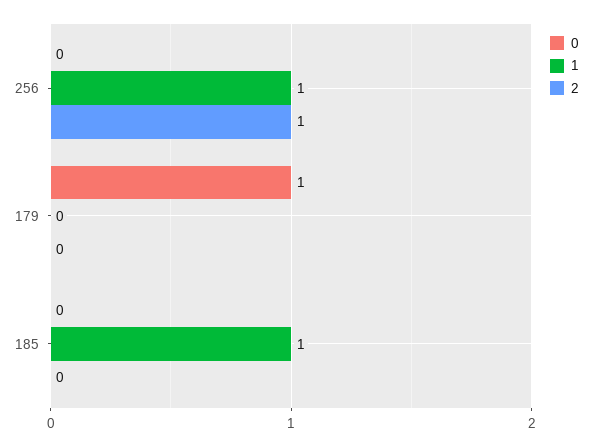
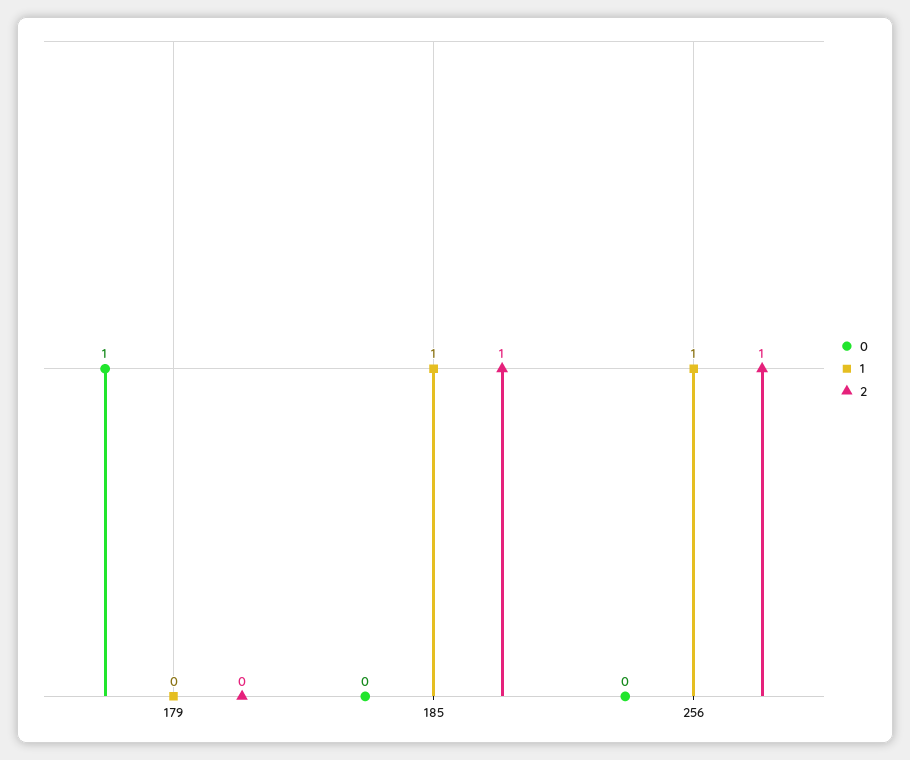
2, 185: 0 -> 1

